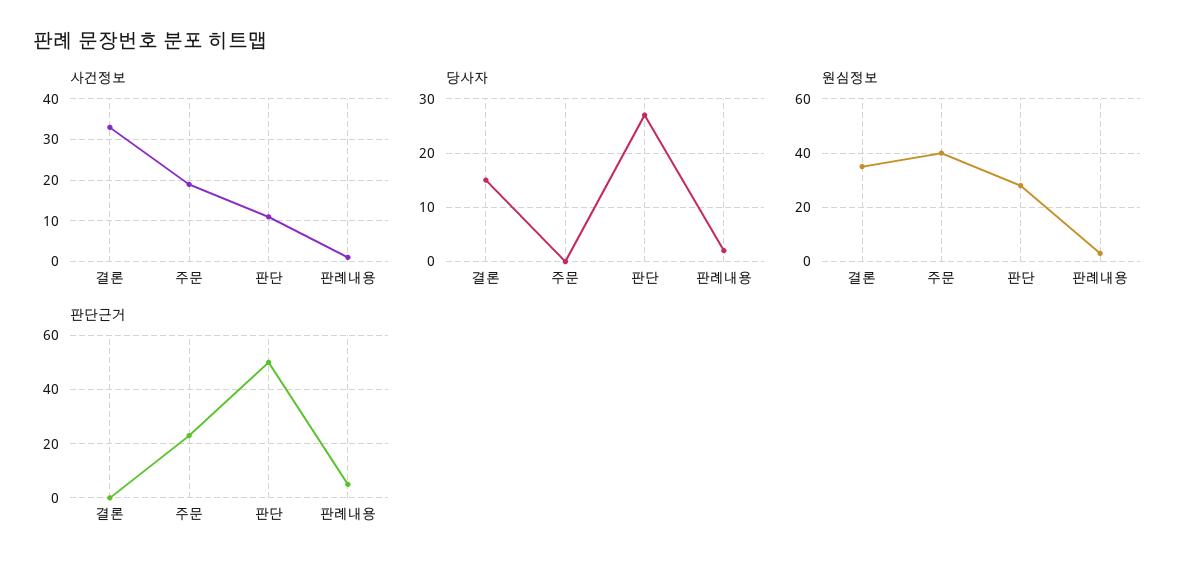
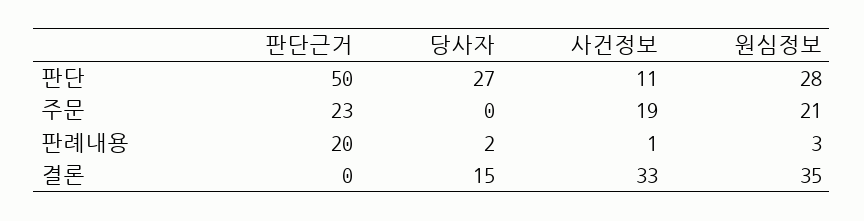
원심정보, 주문: 40 -> 21
판단근거, 판례내용: 5 -> 20

